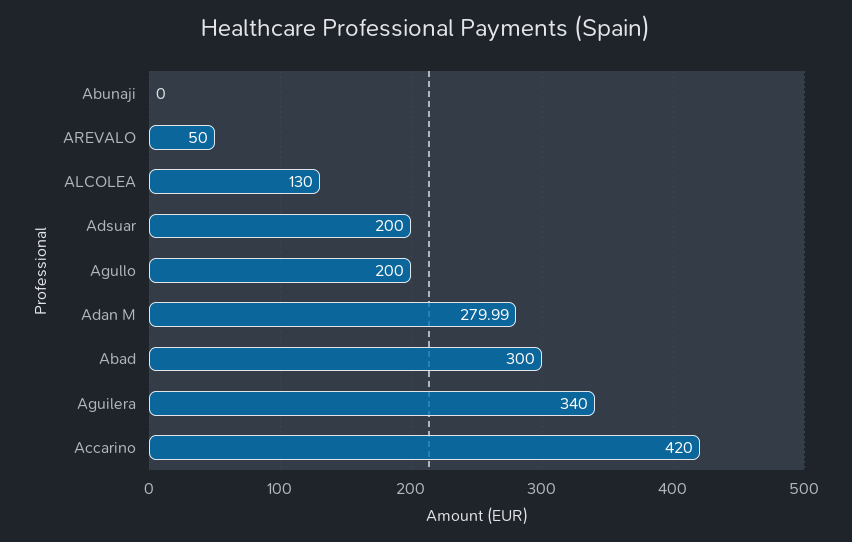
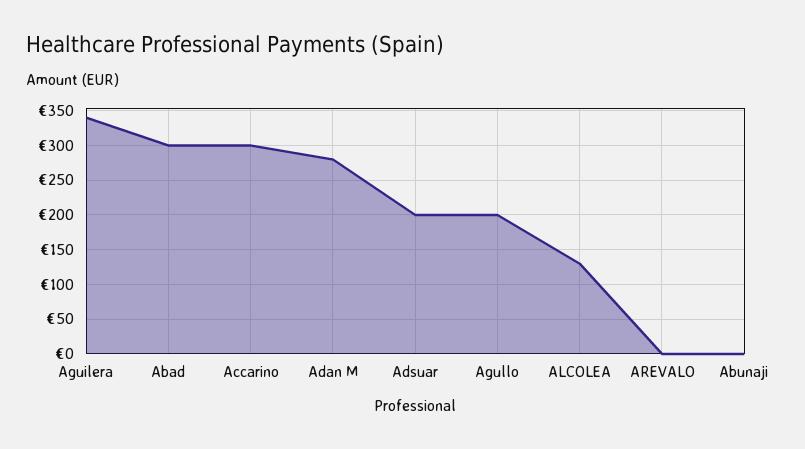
AREVALO: 50 -> 0
Accarino: 420 -> 300

